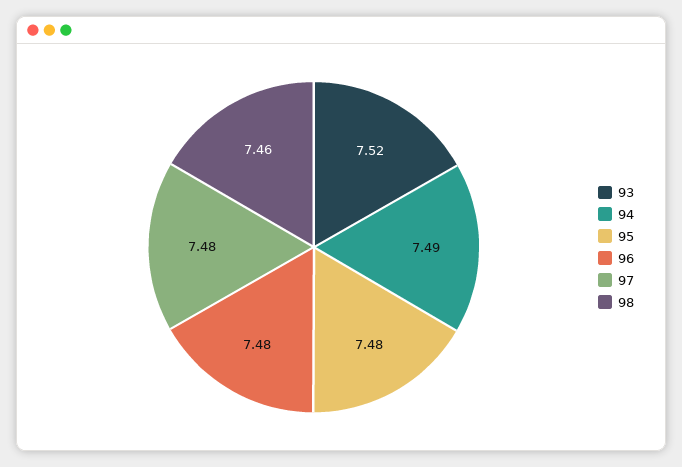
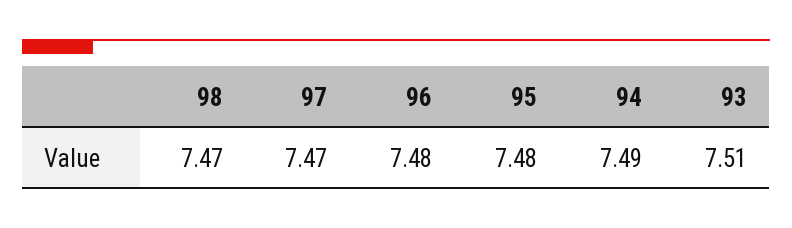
93: 7.52 -> 7.51
97: 7.48 -> 7.47
98: 7.46 -> 7.47

